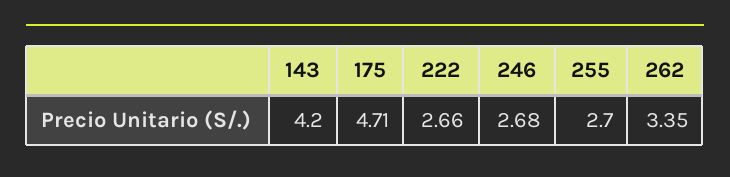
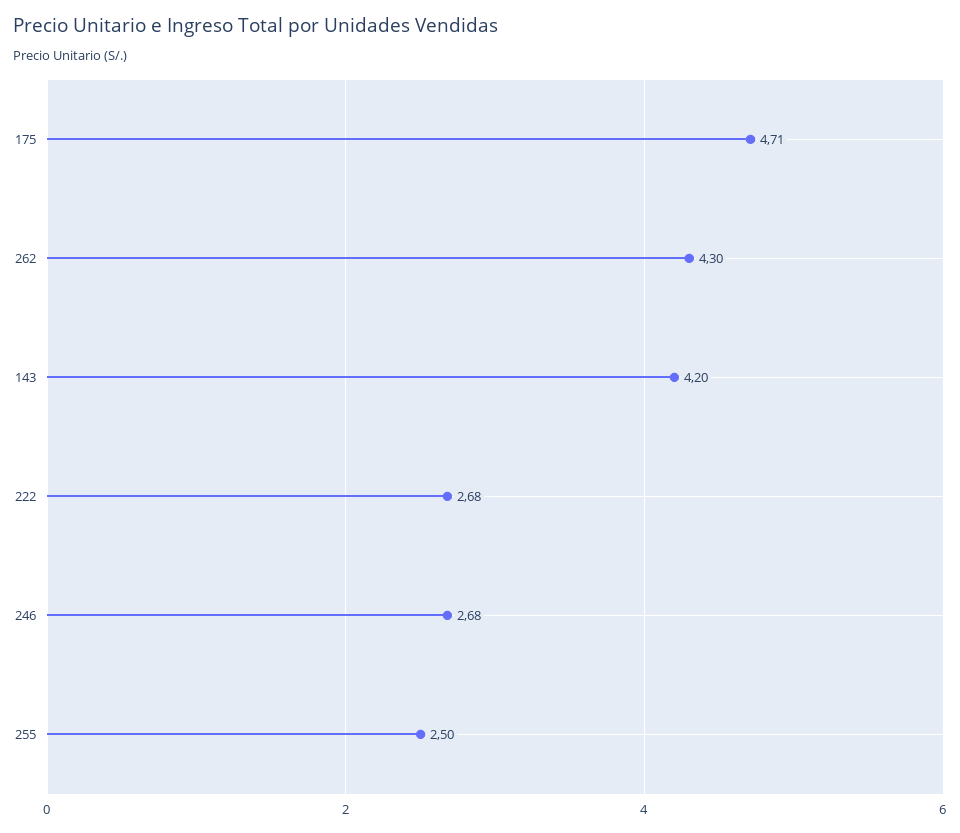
222: 2.66 -> 2.68
255: 2.7 -> 2.5
262: 3.35 -> 4.3

